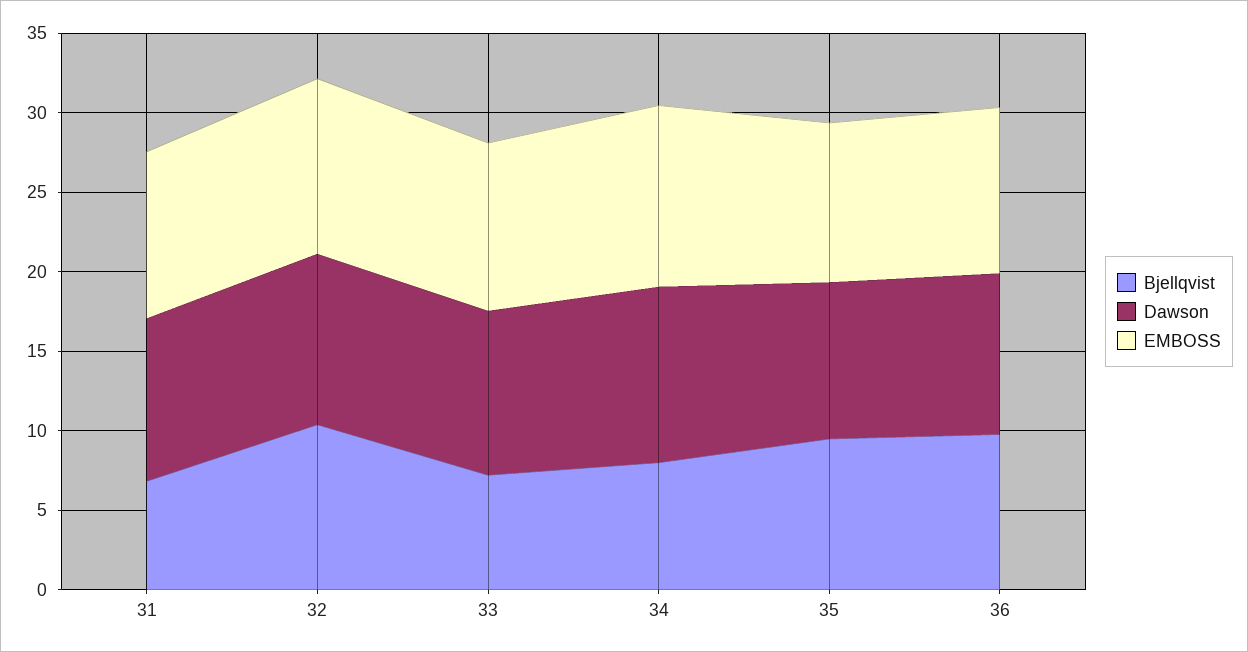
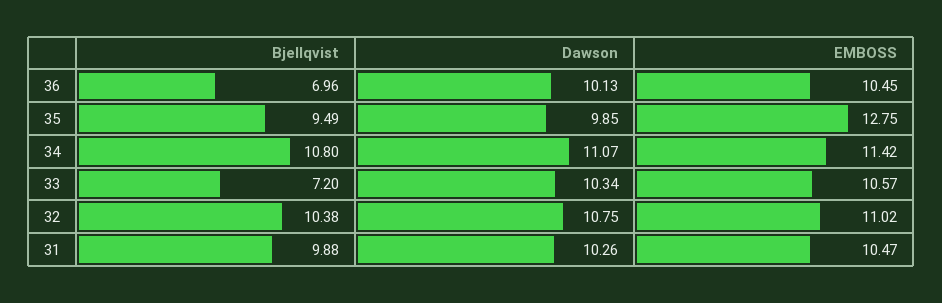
Bjellqvist, 31: 7 -> 9.88
Bjellqvist, 34: 8 -> 10.8
EMBOSS, 35: 10 -> 12.75
Bjellqvist, 36: 10 -> 6.96

